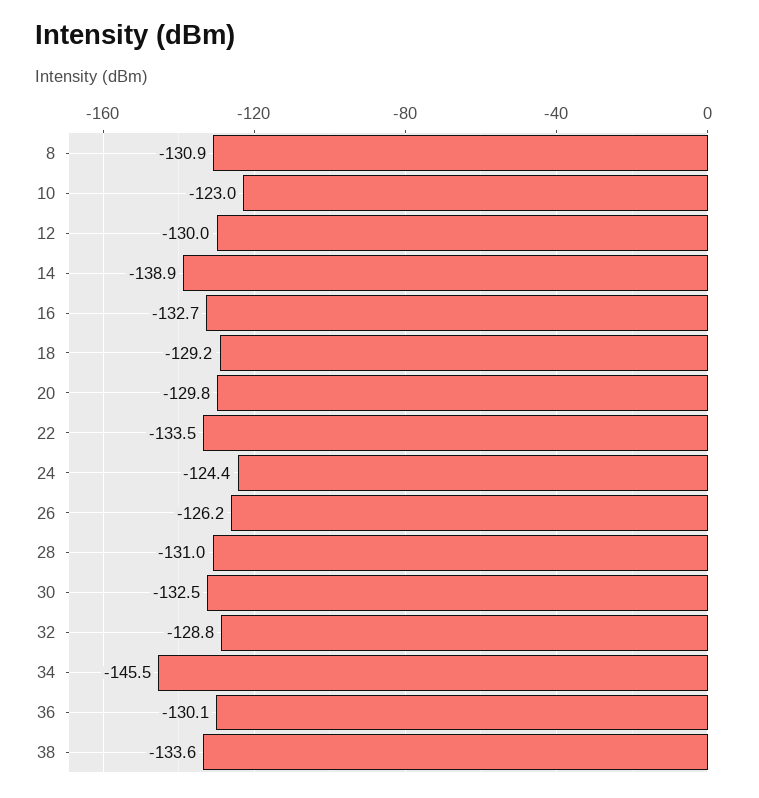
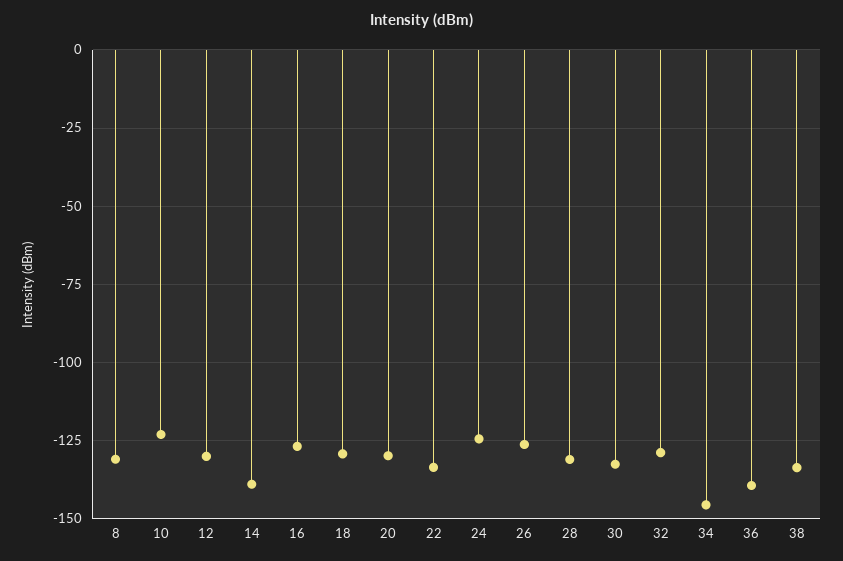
16: -132.7 -> -127.5
36: -130.1 -> -140

